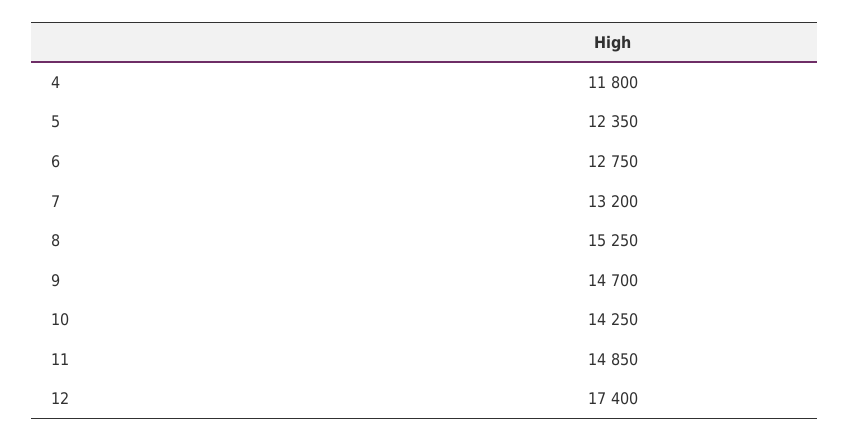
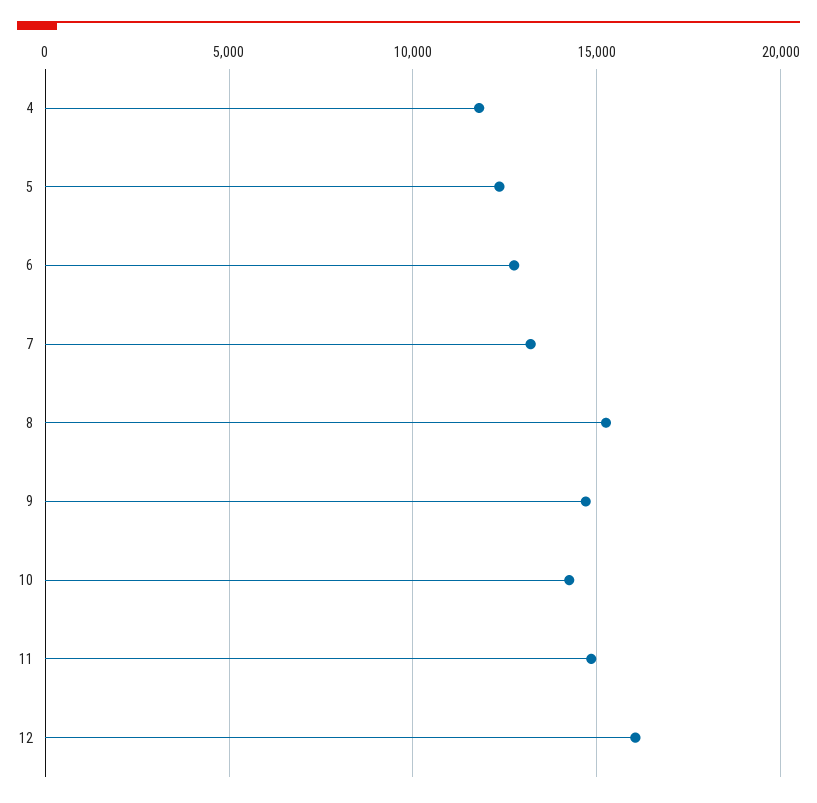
12: 17400 -> 16000

